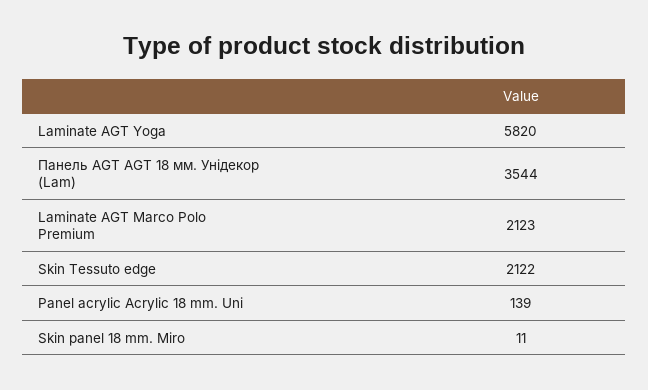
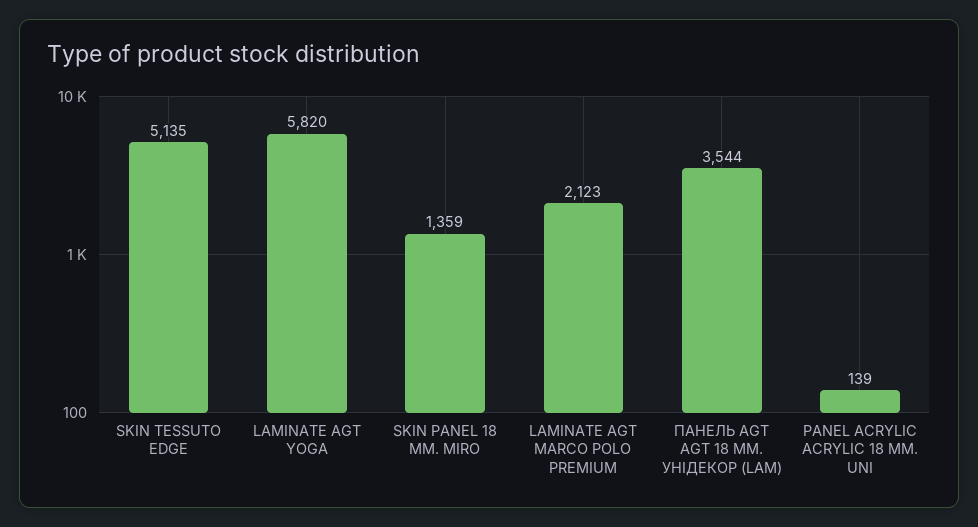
Skin Tessuto edge: 2122 -> 5135
Skin panel 18 mm. Miro: 11 -> 1359

